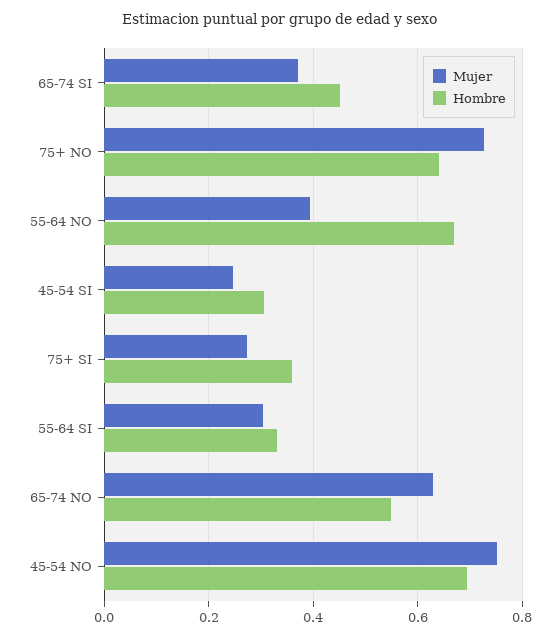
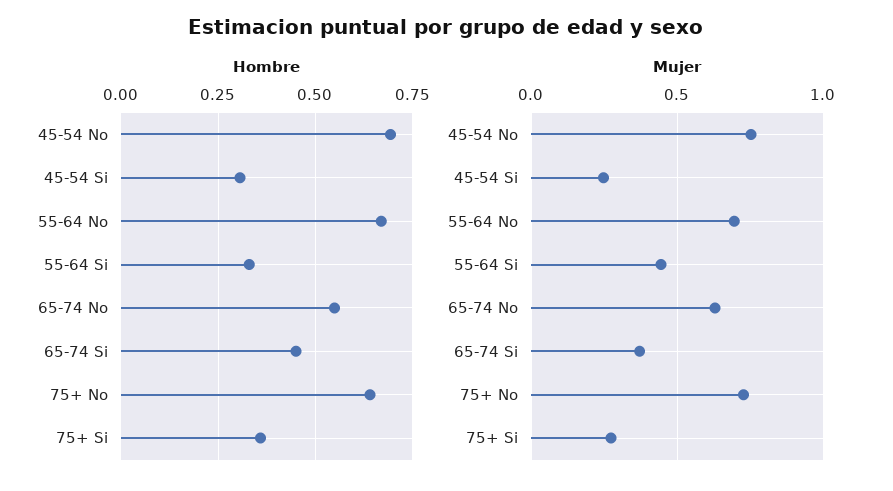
Mujer, 55-64 NO: 0.4 -> 0.7
Mujer, 55-64 SI: 0.3 -> 0.45

